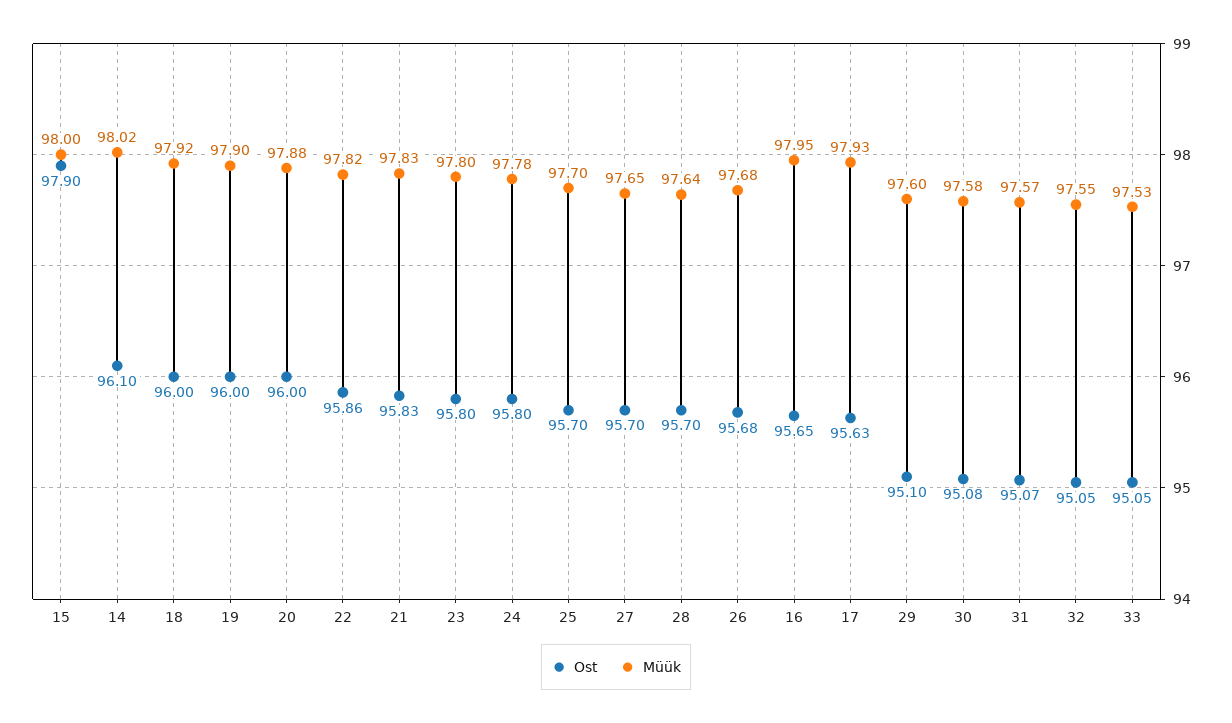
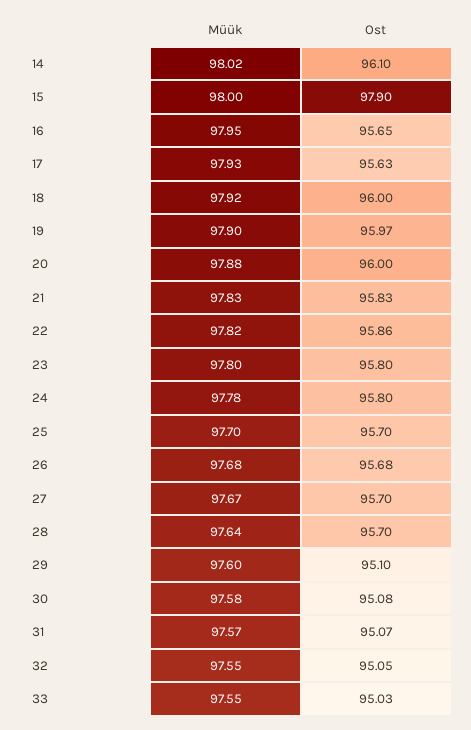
Ost, 19: 96 -> 95.97
Müük, 27: 97.65 -> 97.67
Ost, 33: 95.05 -> 95.03
Müük, 33: 97.53 -> 97.55

